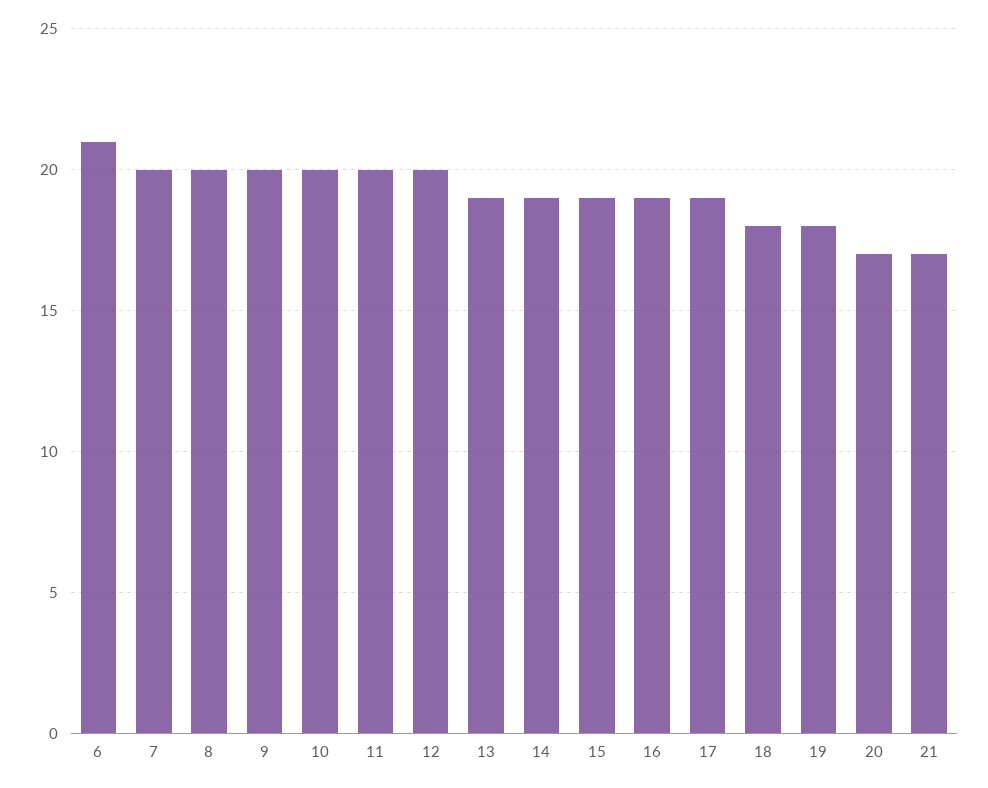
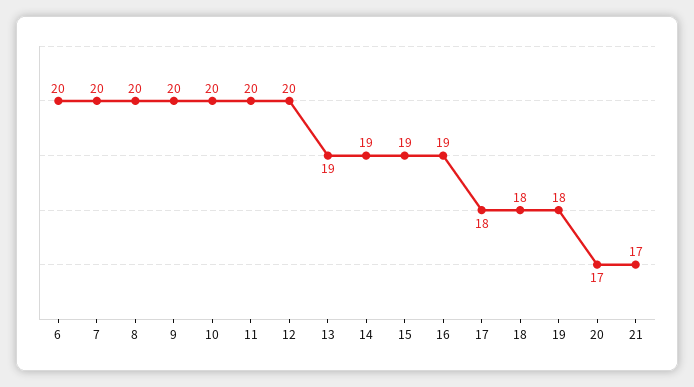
6: 21 -> 20
17: 19 -> 18

